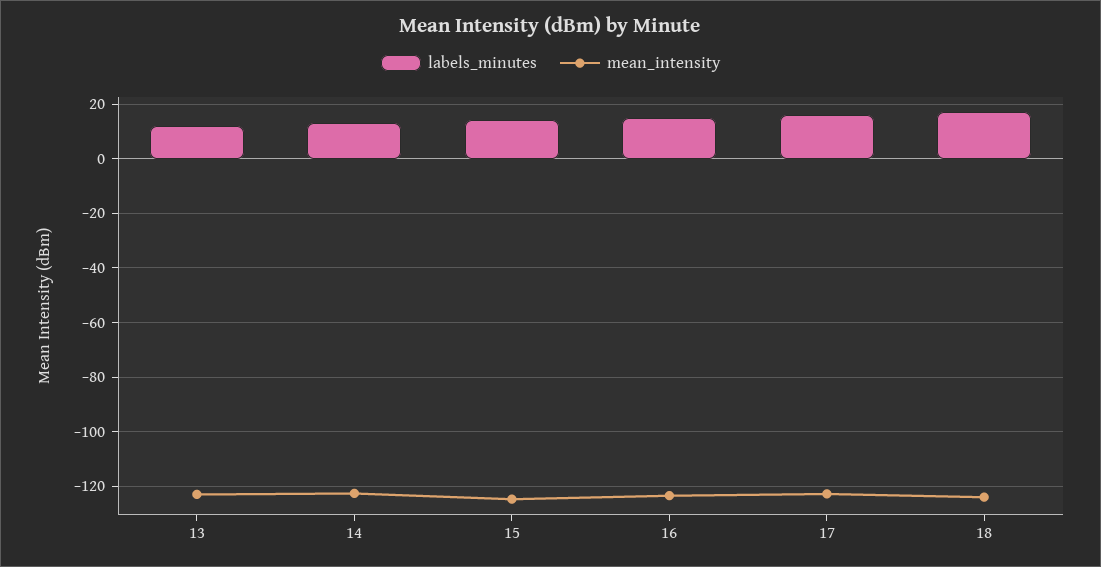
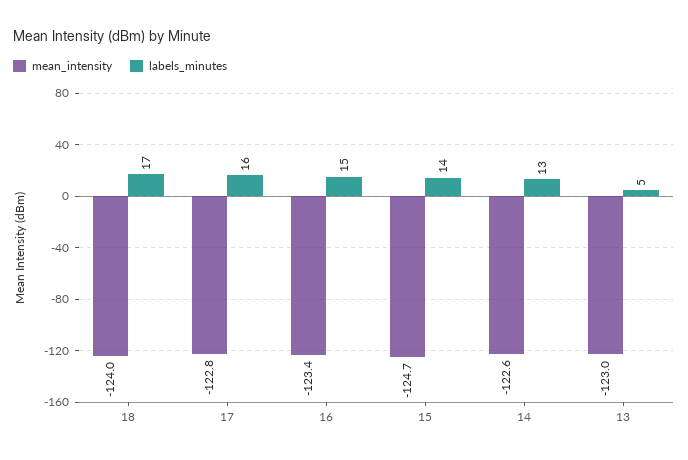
labels_minutes, 13: 12.5 -> 5

